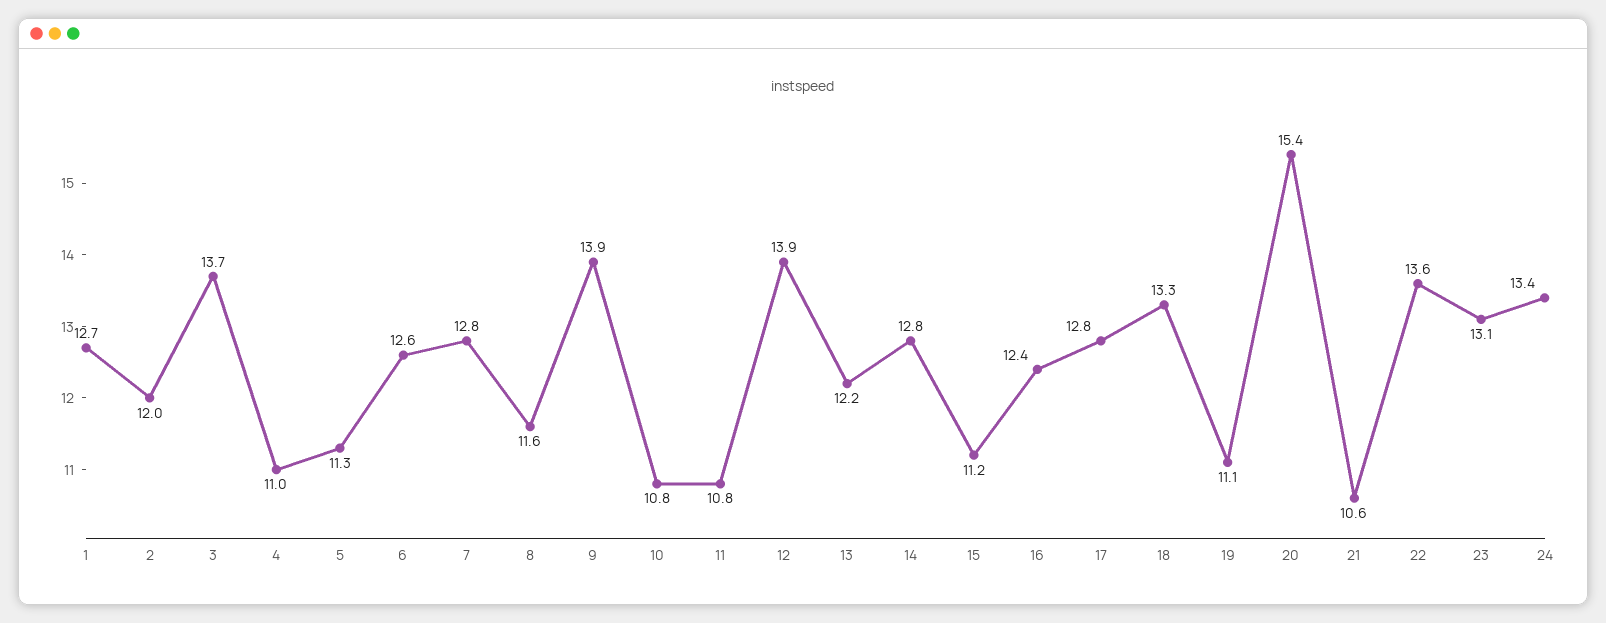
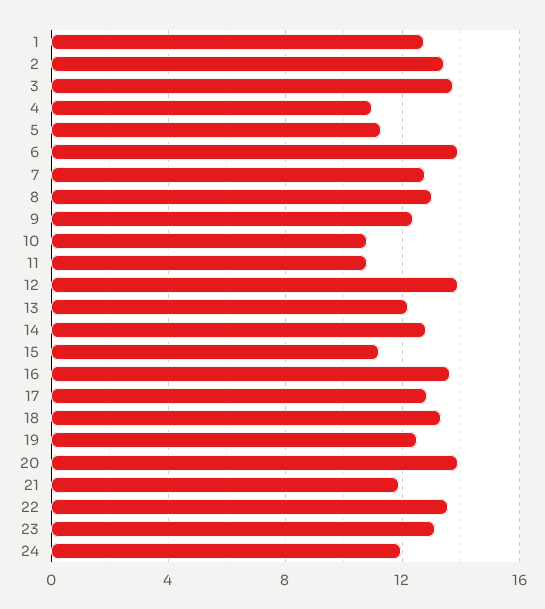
2: 12 -> 13.5
6: 12.6 -> 14
8: 11.6 -> 13
9: 13.9 -> 12.5
16: 12.4 -> 13.5
19: 11.1 -> 12.5
20: 15.4 -> 14
21: 10.6 -> 12
24: 13.4 -> 12

